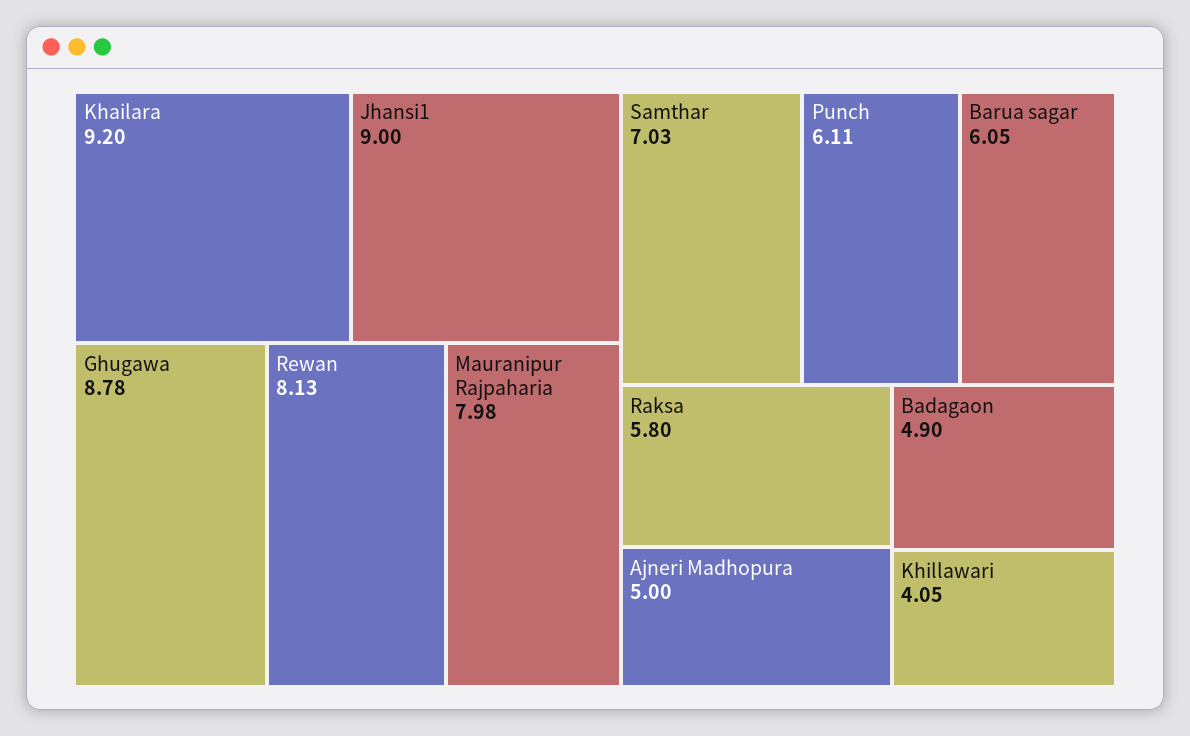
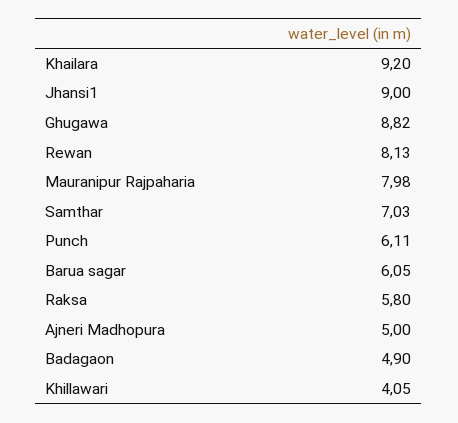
Ghugawa: 8.78 -> 8.82

